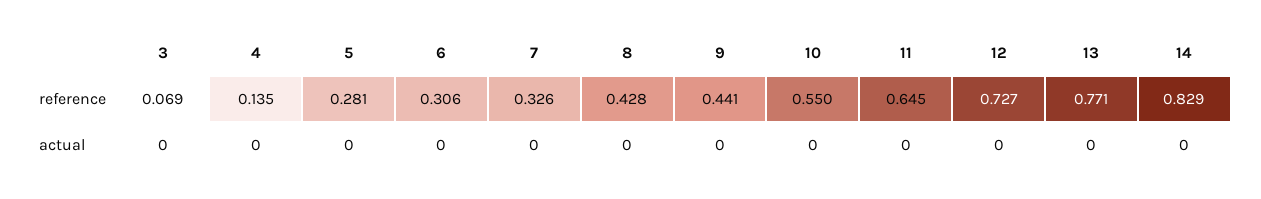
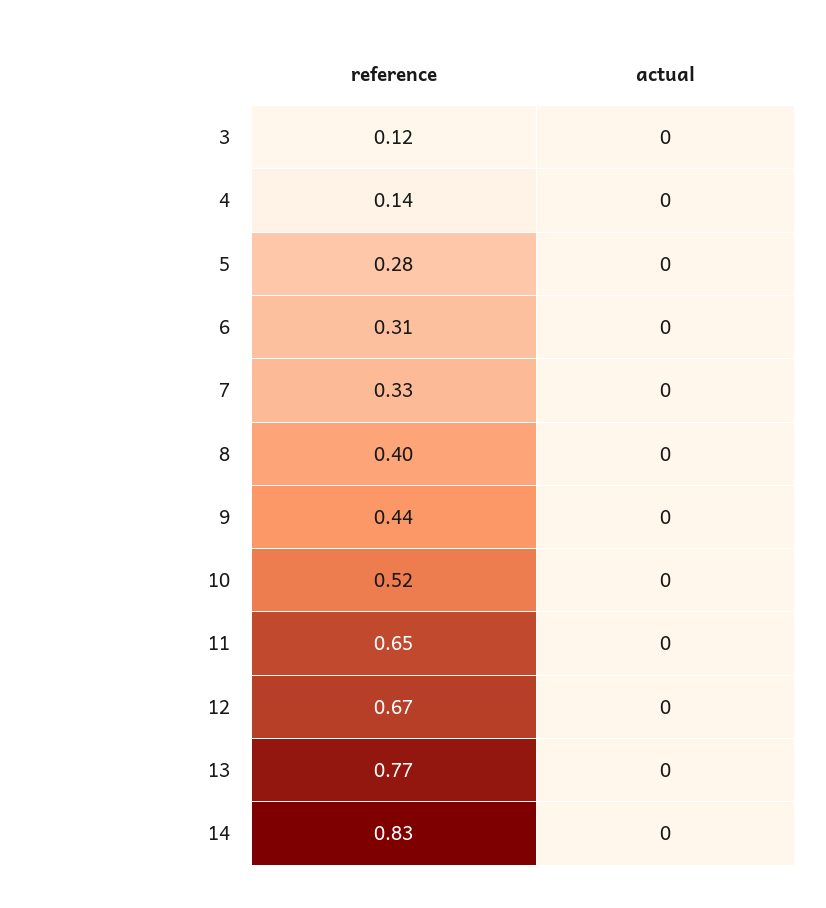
3, reference: 0.069 -> 0.12
8, reference: 0.428 -> 0.4
10, reference: 0.55 -> 0.52
12, reference: 0.727 -> 0.67

